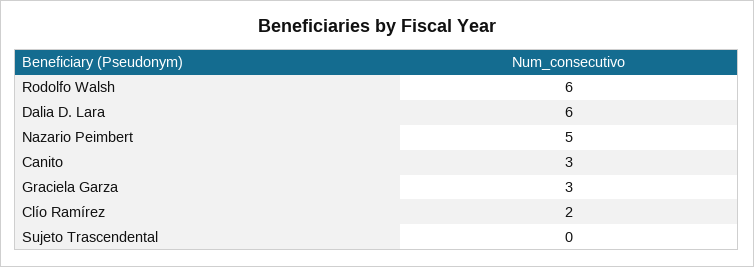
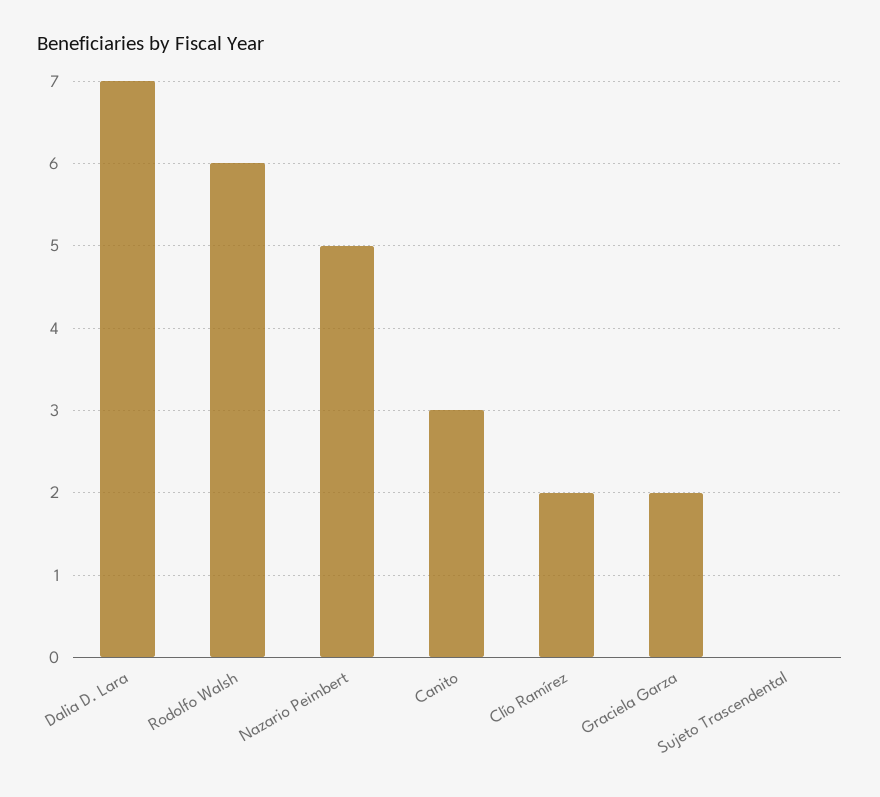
Dalia D. Lara: 6 -> 7
Graciela Garza: 3 -> 2

